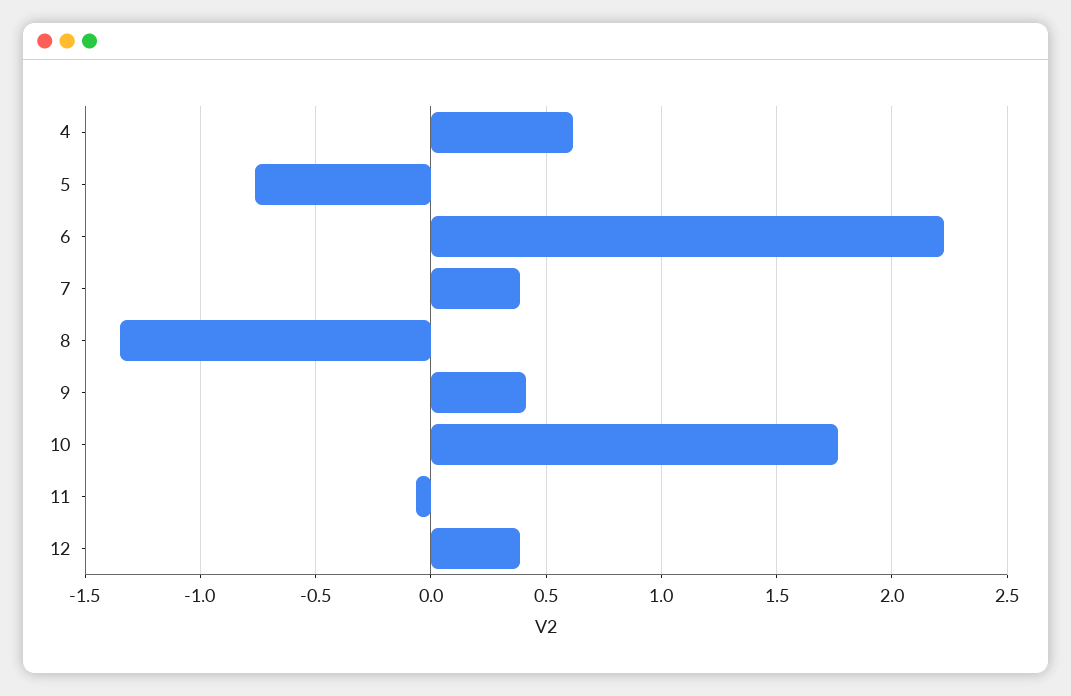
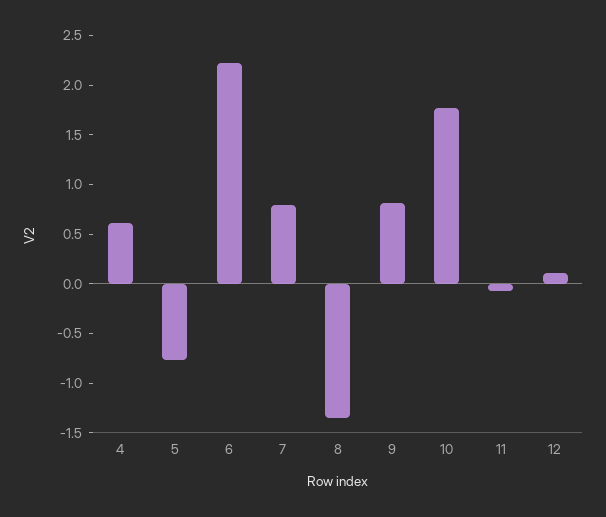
7: 0.4 -> 0.8
9: 0.4 -> 0.8
12: 0.4 -> 0.1

